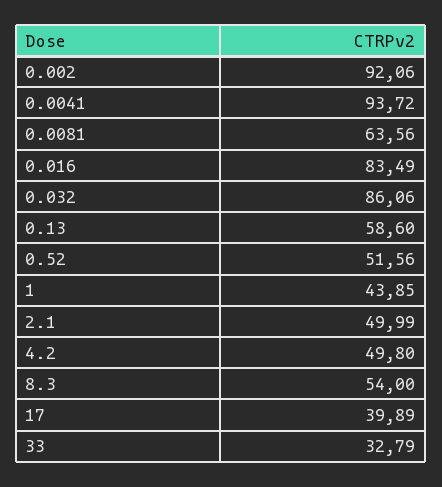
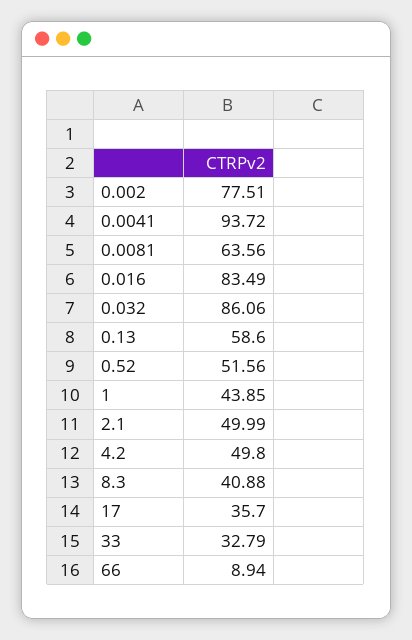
0.002: 92.06 -> 77.51
8.3: 54 -> 40.88
17: 39.89 -> 35.7
66: none -> 8.94

